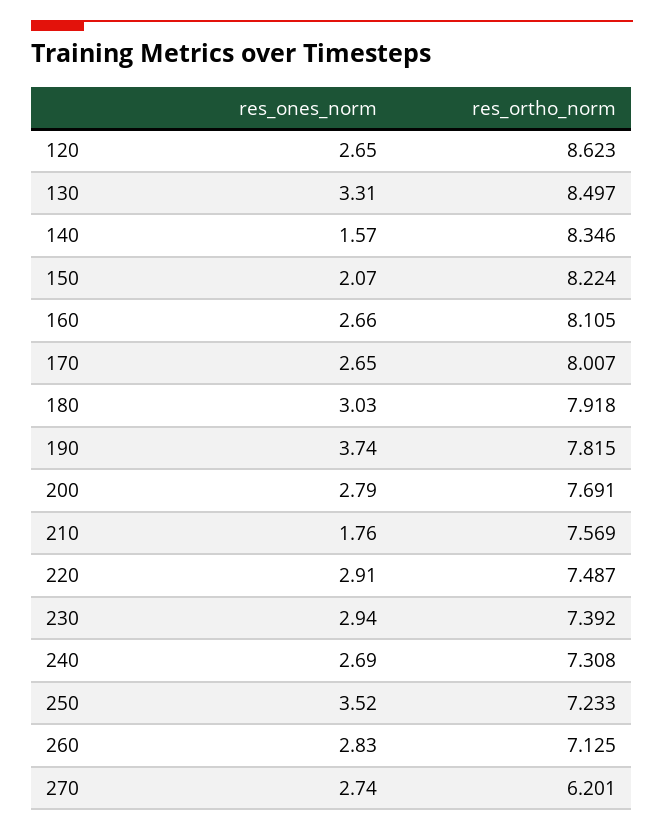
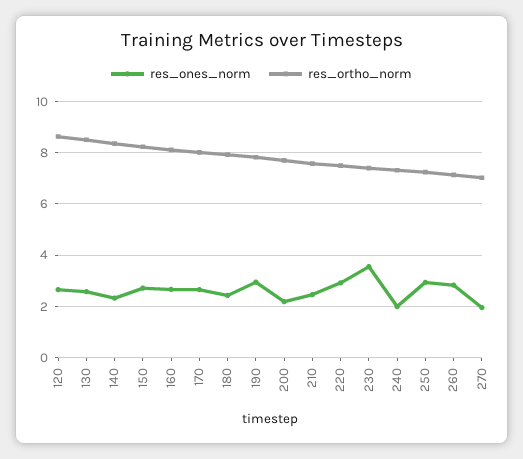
res_ones_norm, 130: 3.31 -> 2.5
res_ones_norm, 140: 1.57 -> 2.25
res_ones_norm, 150: 2.07 -> 2.75
res_ones_norm, 180: 3.03 -> 2.5
res_ones_norm, 190: 3.74 -> 3
res_ones_norm, 200: 2.79 -> 2.25
res_ones_norm, 210: 1.76 -> 2.5
res_ones_norm, 230: 2.94 -> 3.5
res_ones_norm, 240: 2.69 -> 2
res_ones_norm, 250: 3.52 -> 3
res_ones_norm, 270: 2.74 -> 2
res_ortho_norm, 270: 6.201 -> 7

